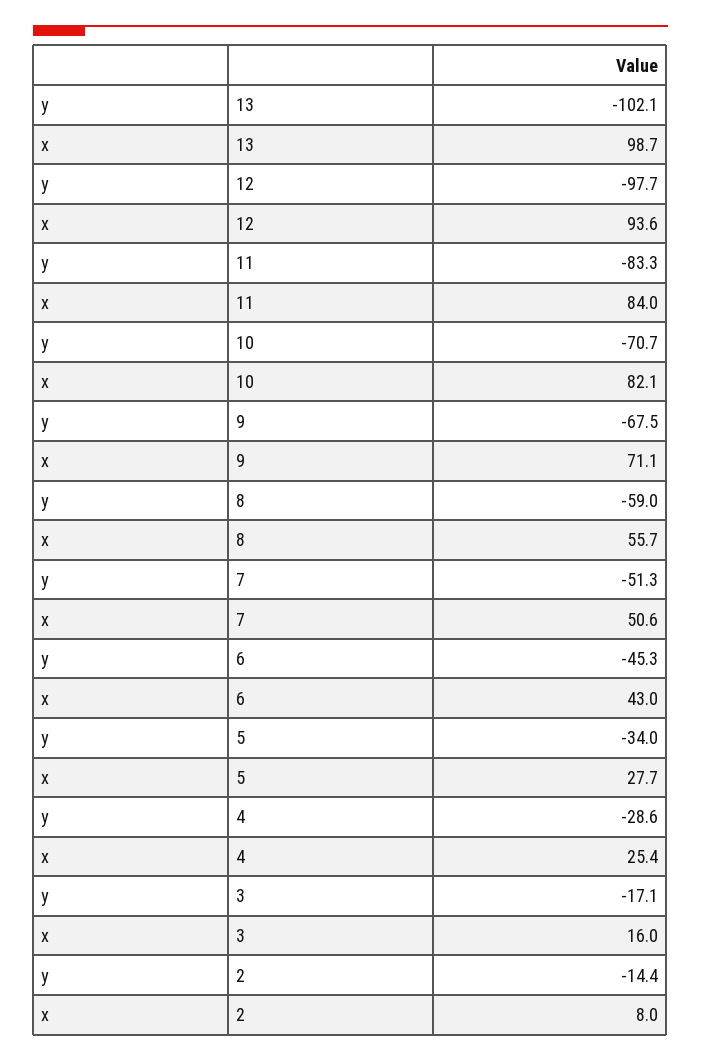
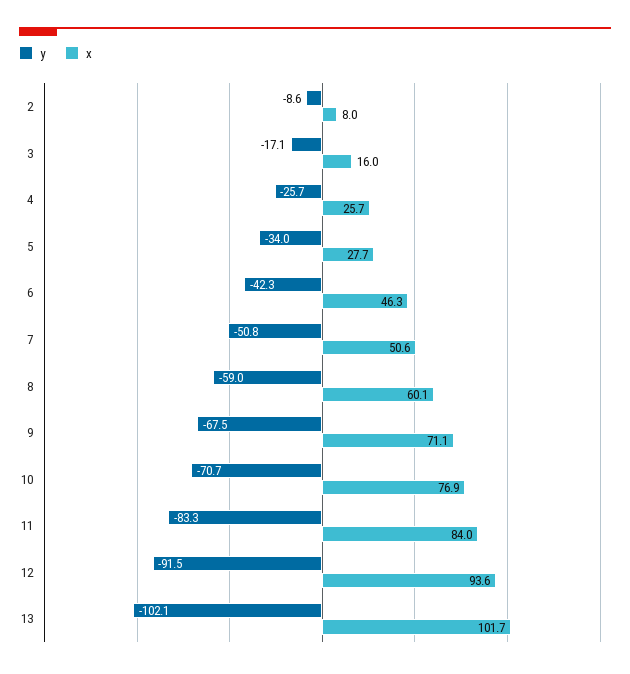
x, 13: 98.7 -> 101.7
y, 12: -97.7 -> -91.5
x, 10: 82.1 -> 76.9
x, 8: 55.7 -> 60.1
y, 7: -51.3 -> -50.8
y, 6: -45.3 -> -42.3
x, 6: 43 -> 46.3
y, 4: -28.6 -> -25.7
x, 4: 25.4 -> 25.7
y, 2: -14.4 -> -8.6

